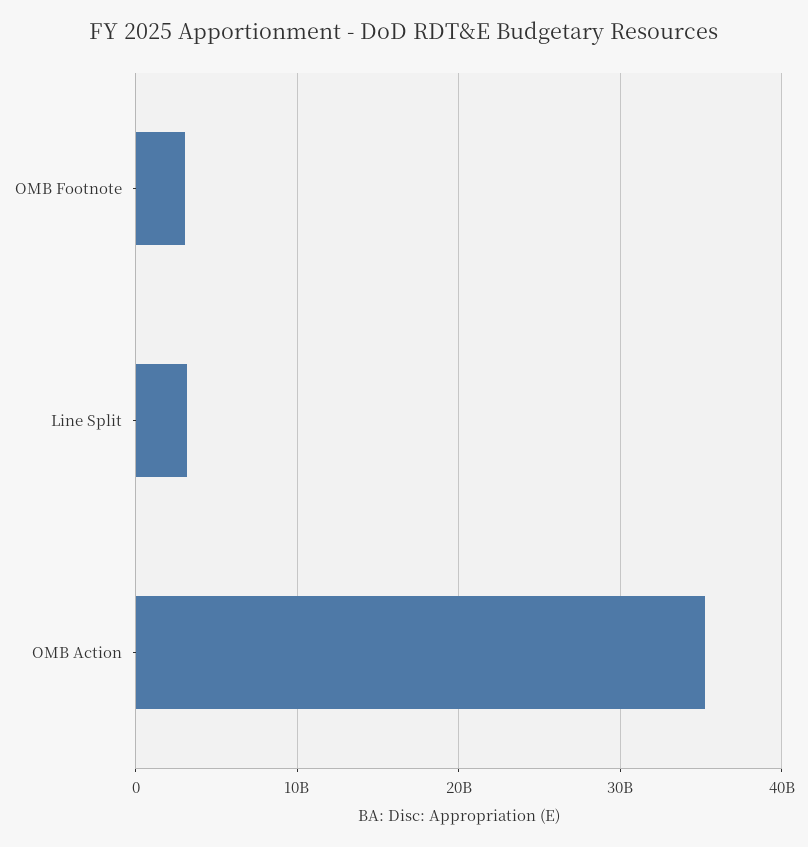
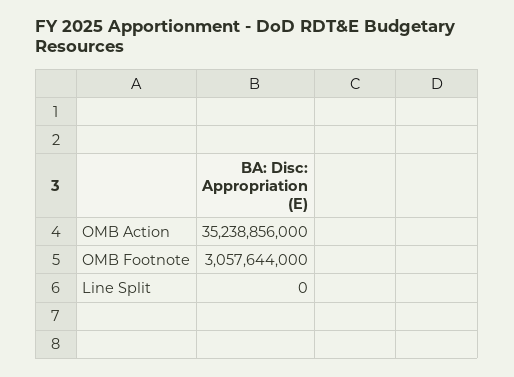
Line Split: 3000000000 -> 0

